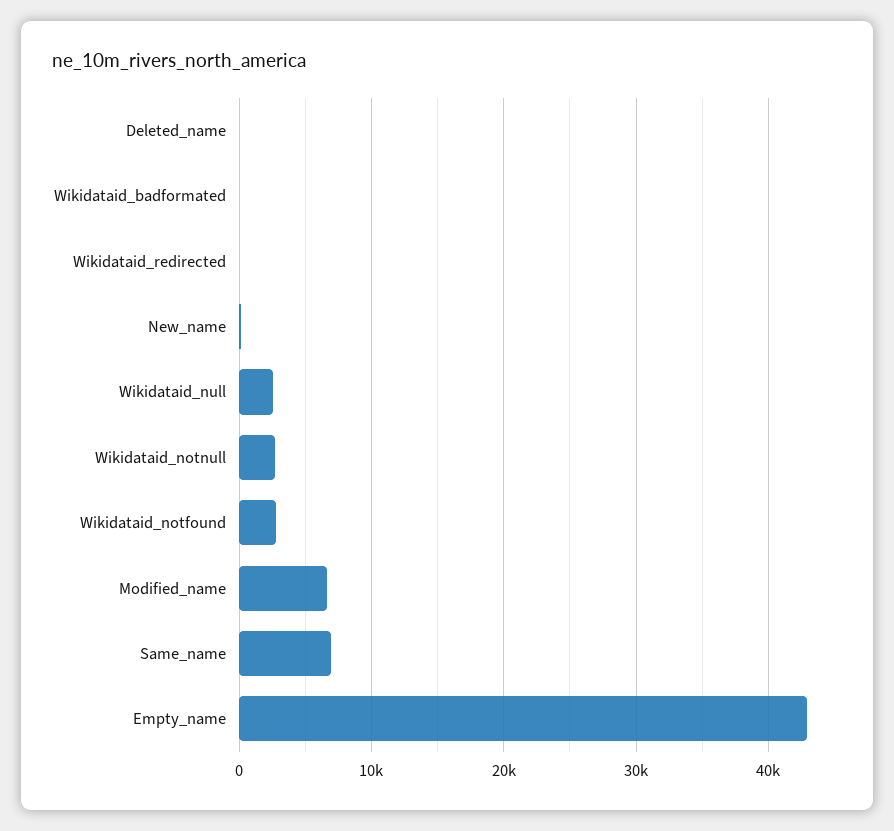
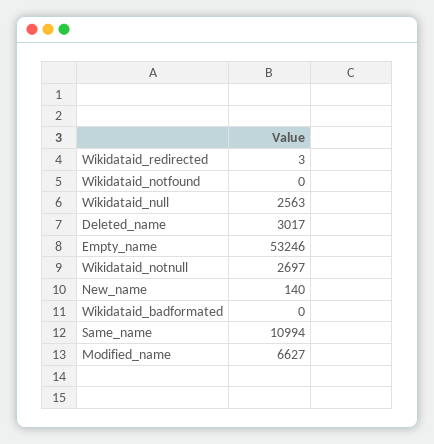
Deleted_name: 0 -> 3017
Wikidataid_notfound: 3000 -> 0
Same_name: 7000 -> 10994
Empty_name: 43000 -> 53246

